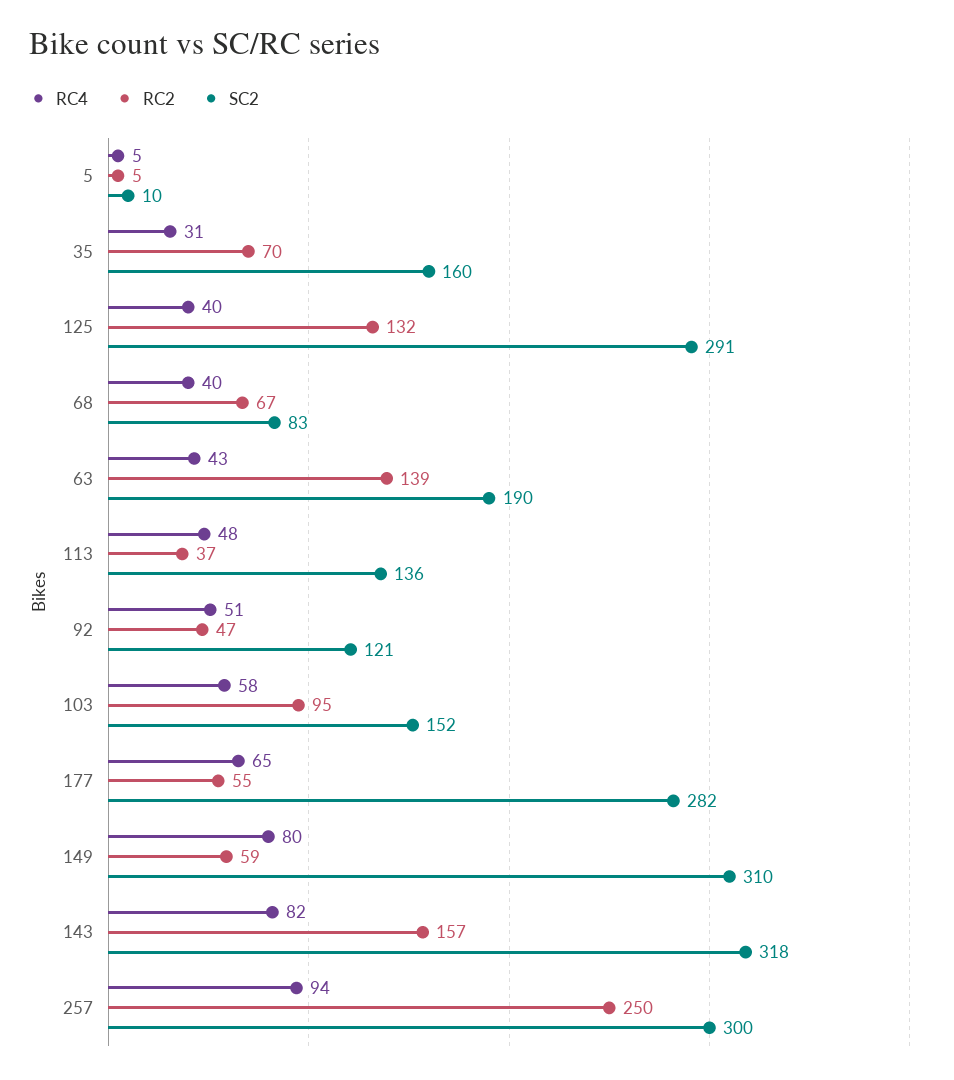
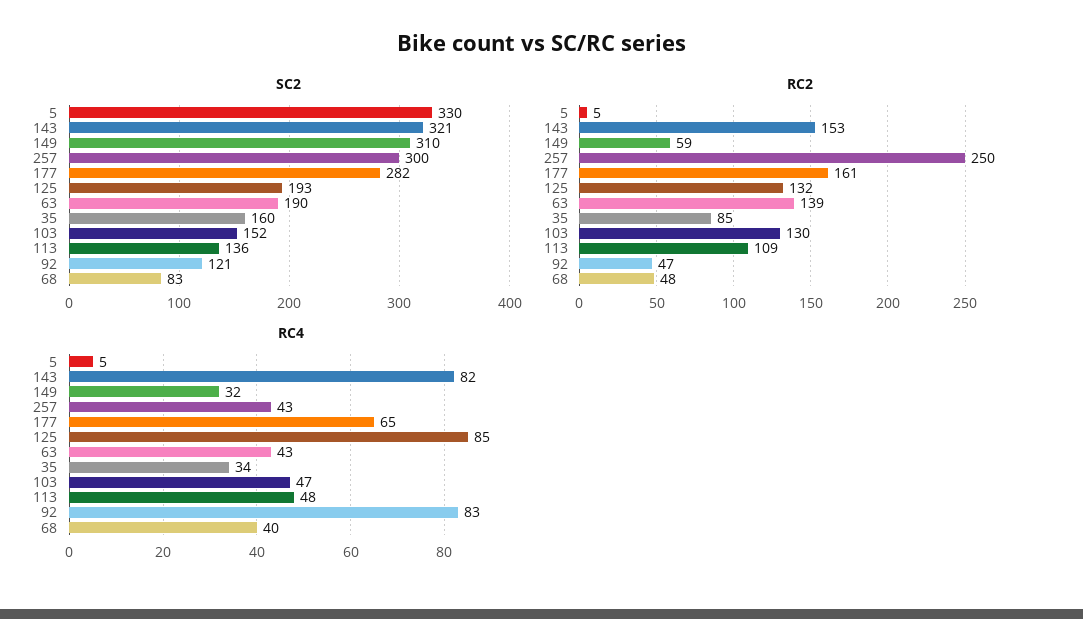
SC2, 5: 10 -> 330
RC4, 35: 31 -> 34
RC2, 35: 70 -> 85
RC4, 125: 40 -> 85
SC2, 125: 291 -> 193
RC2, 68: 67 -> 48
RC2, 113: 37 -> 109
RC4, 92: 51 -> 83
RC4, 103: 58 -> 47
RC2, 103: 95 -> 130
RC2, 177: 55 -> 161
RC4, 149: 80 -> 32
RC2, 143: 157 -> 153
SC2, 143: 318 -> 321
RC4, 257: 94 -> 43

